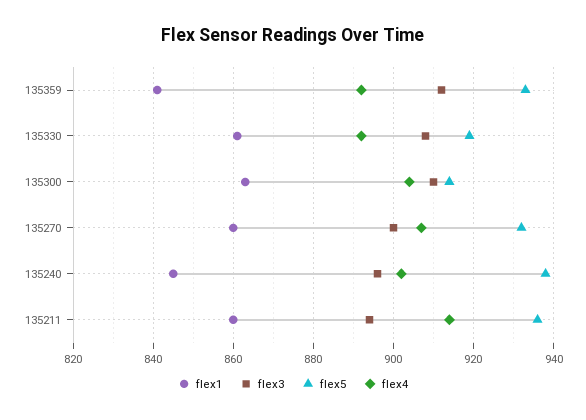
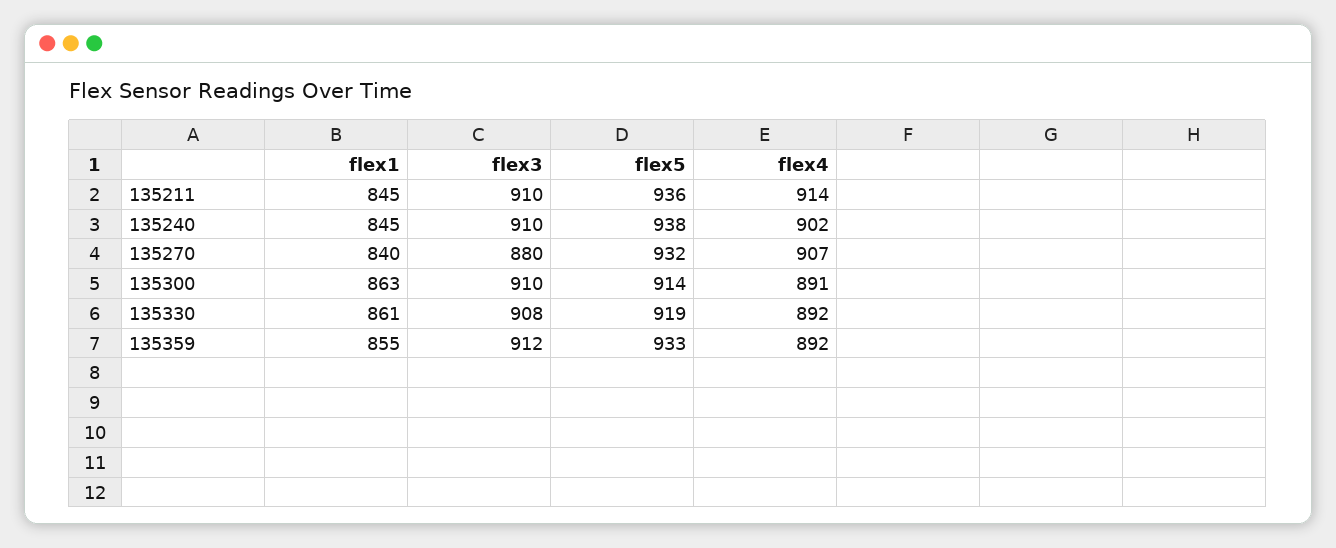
flex1, 135359: 840 -> 855
flex4, 135300: 905 -> 891
flex1, 135270: 860 -> 840
flex3, 135270: 900 -> 880
flex3, 135240: 895 -> 910
flex1, 135211: 860 -> 845
flex3, 135211: 895 -> 910

